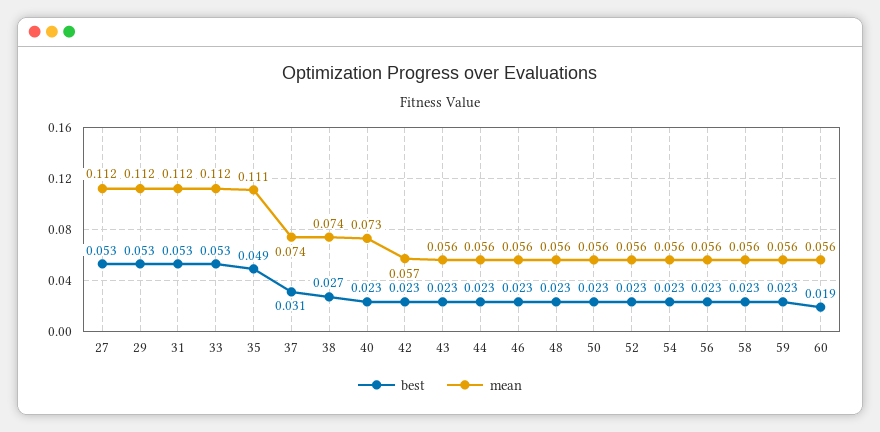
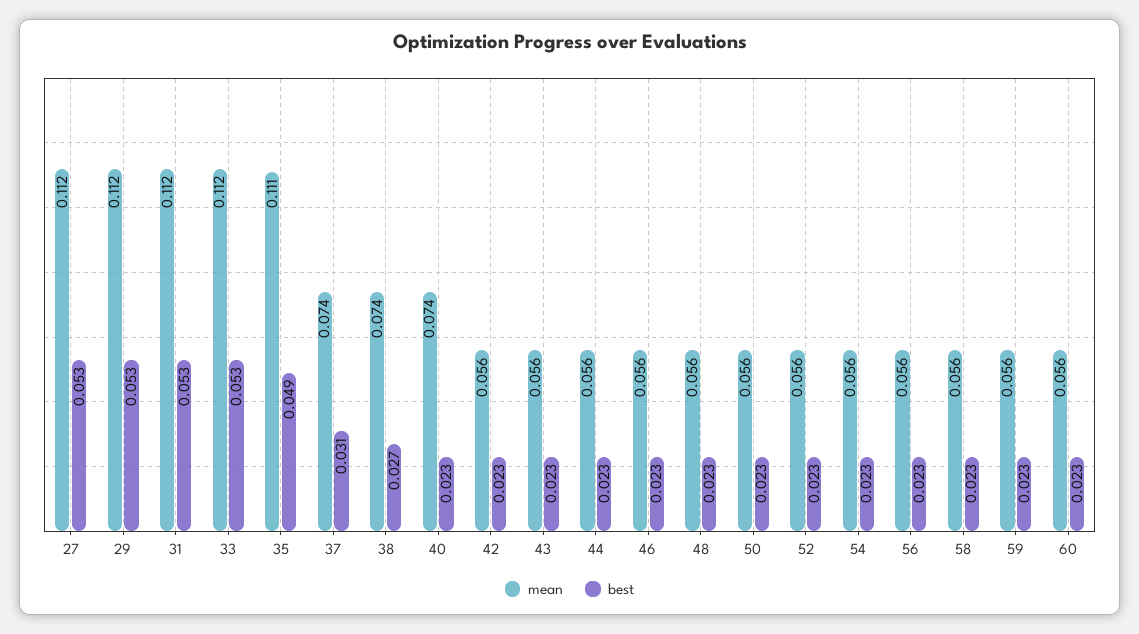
mean, 40: 0.073 -> 0.074
mean, 42: 0.057 -> 0.056
best, 60: 0.019 -> 0.023

